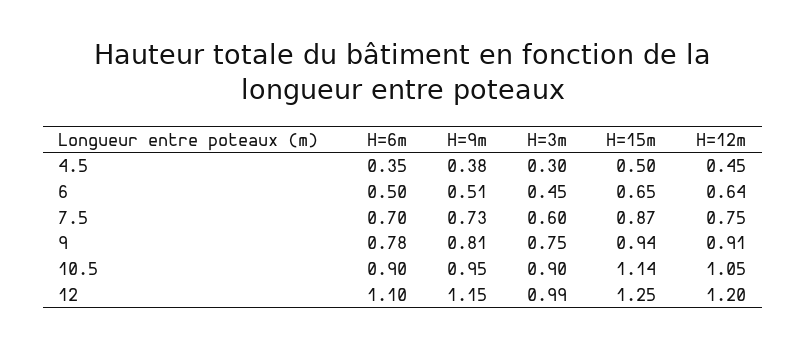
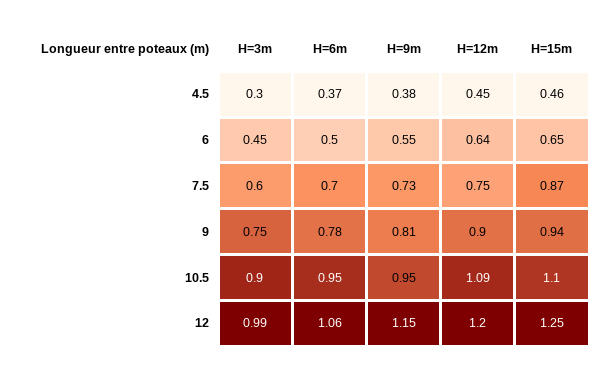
H=6m, 4.5: 0.35 -> 0.37
H=15m, 4.5: 0.5 -> 0.46
H=9m, 6: 0.51 -> 0.55
H=12m, 9: 0.91 -> 0.9
H=6m, 10.5: 0.9 -> 0.95
H=15m, 10.5: 1.14 -> 1.1
H=12m, 10.5: 1.05 -> 1.09
H=6m, 12: 1.1 -> 1.06

